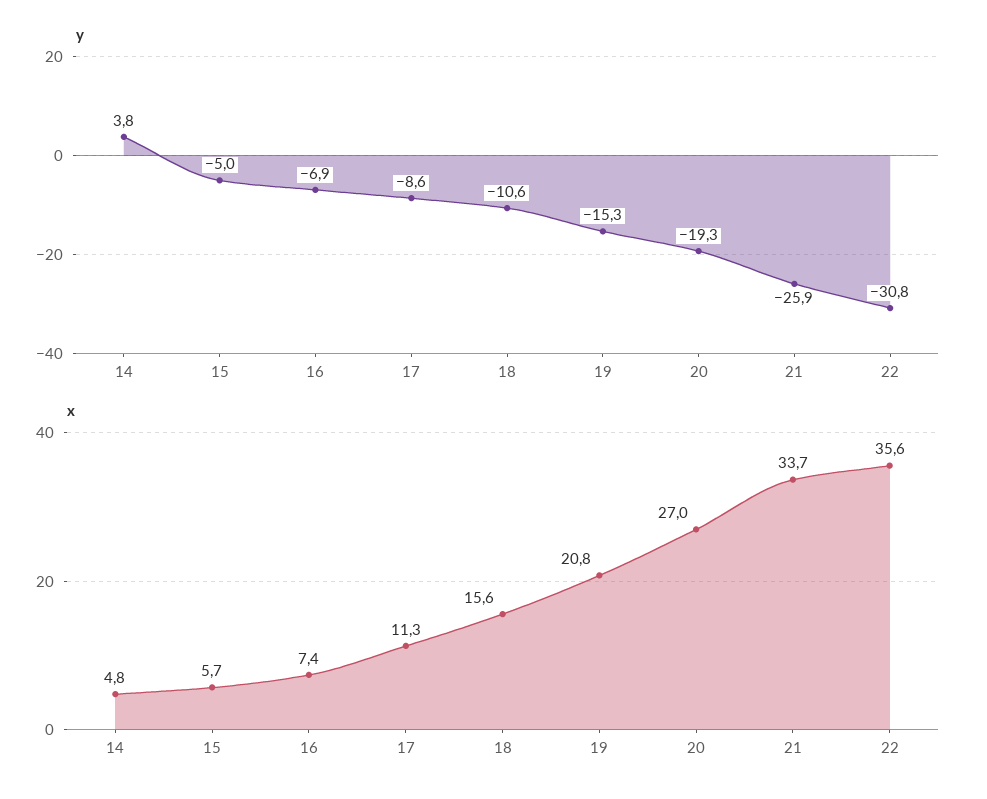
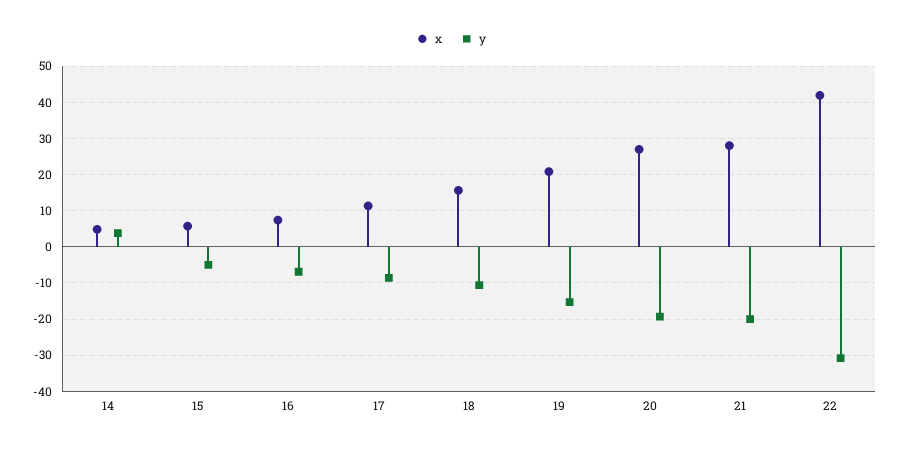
y, 21: -25.9 -> -20
x, 21: 33.7 -> 28
x, 22: 35.6 -> 42

